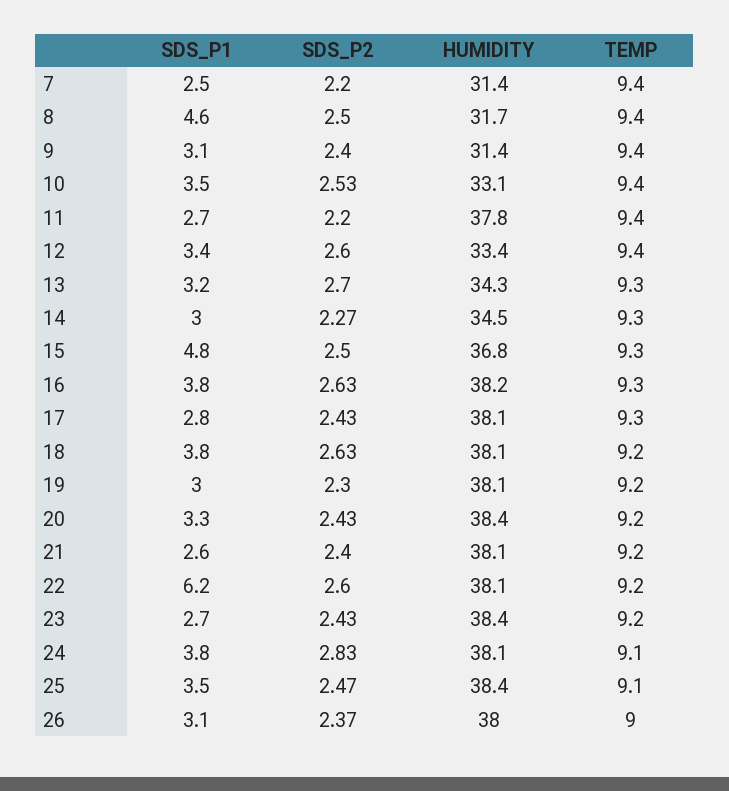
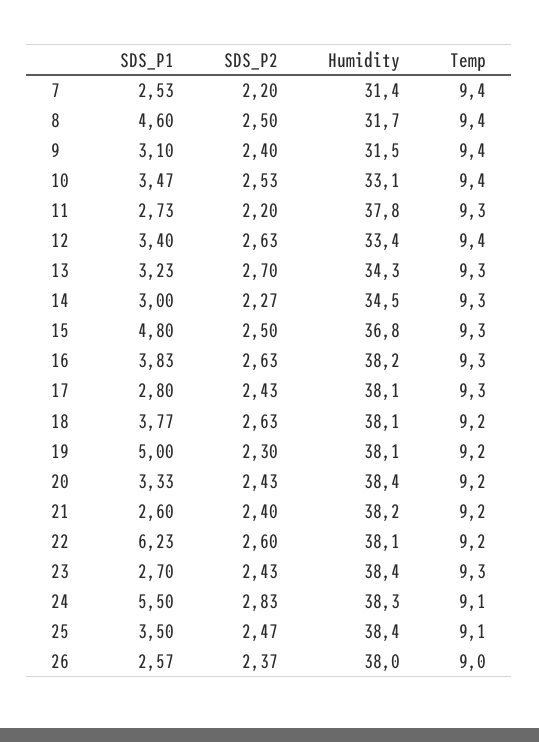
HUMIDITY, 9: 31.4 -> 31.5
TEMP, 11: 9.4 -> 9.3
SDS_P2, 12: 2.6 -> 2.63
SDS_P1, 19: 3 -> 5
HUMIDITY, 21: 38.1 -> 38.2
TEMP, 23: 9.2 -> 9.3
SDS_P1, 24: 3.8 -> 5.5
HUMIDITY, 24: 38.1 -> 38.3
SDS_P1, 26: 3.1 -> 2.57

